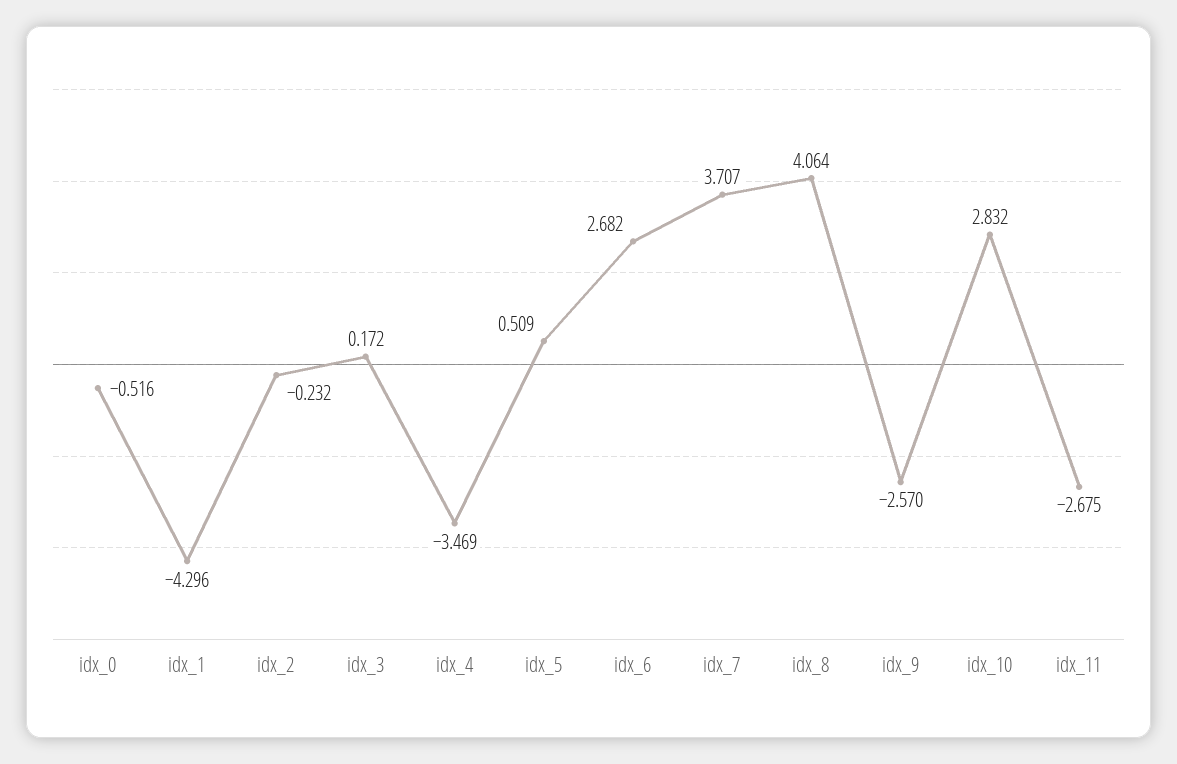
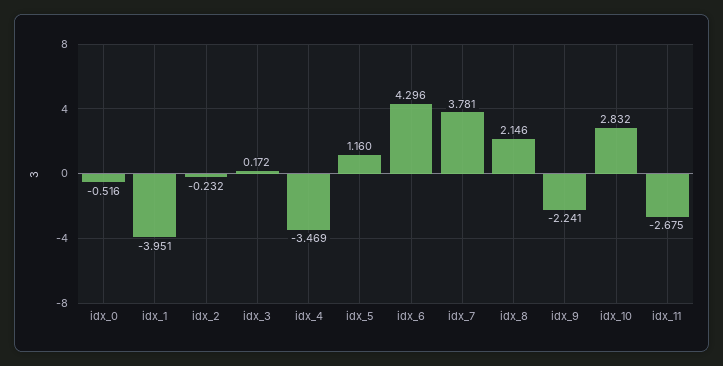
idx_1: -4.296 -> -3.951
idx_5: 0.509 -> 1.16
idx_6: 2.682 -> 4.296
idx_7: 3.707 -> 3.781
idx_8: 4.064 -> 2.146
idx_9: -2.57 -> -2.241

